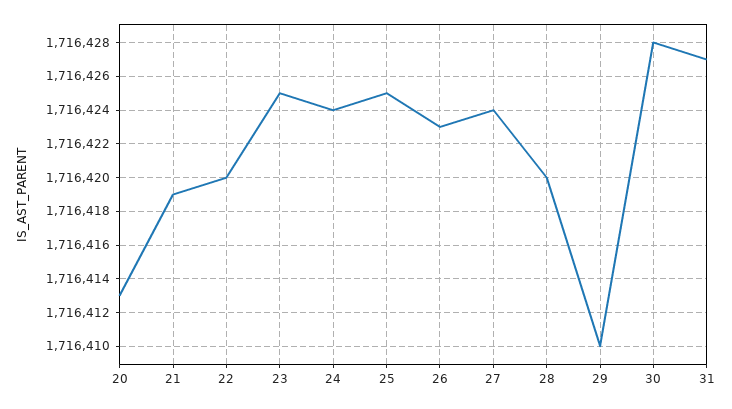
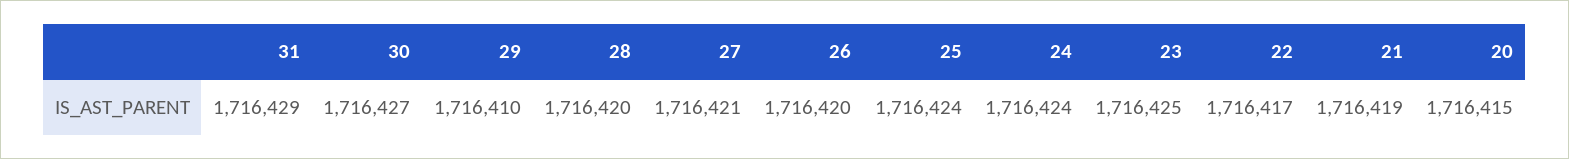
20: 1716413 -> 1716415
22: 1716420 -> 1716417
25: 1716425 -> 1716424
26: 1716423 -> 1716420
27: 1716424 -> 1716421
30: 1716428 -> 1716427
31: 1716427 -> 1716429

